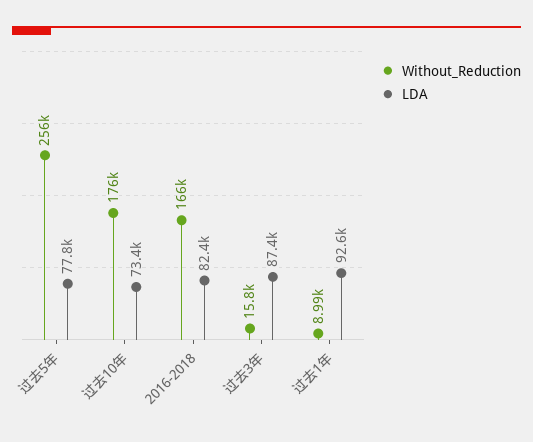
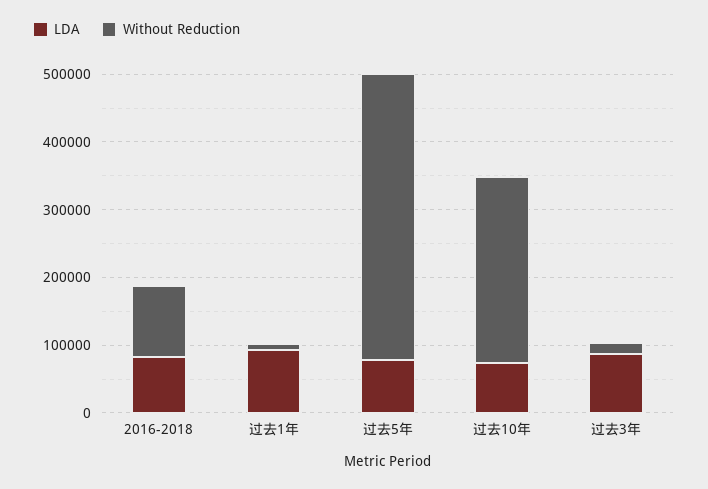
Without_Reduction, 过去5年: 256000 -> 420000
Without_Reduction, 过去10年: 176000 -> 280000
Without_Reduction, 2016-2018: 166000 -> 100000

